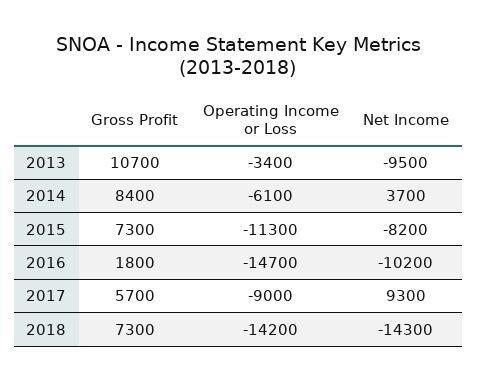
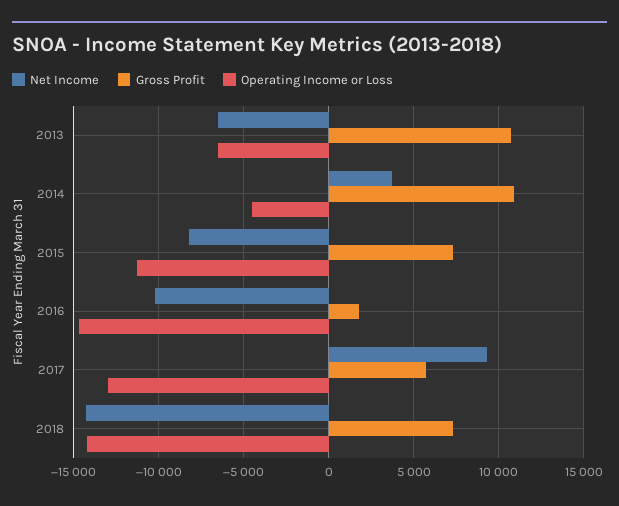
Operating Income or Loss, 2013: -3400 -> -6500
Net Income, 2013: -9500 -> -6500
Gross Profit, 2014: 8400 -> 11000
Operating Income or Loss, 2014: -6100 -> -4500
Operating Income or Loss, 2017: -9000 -> -13000

